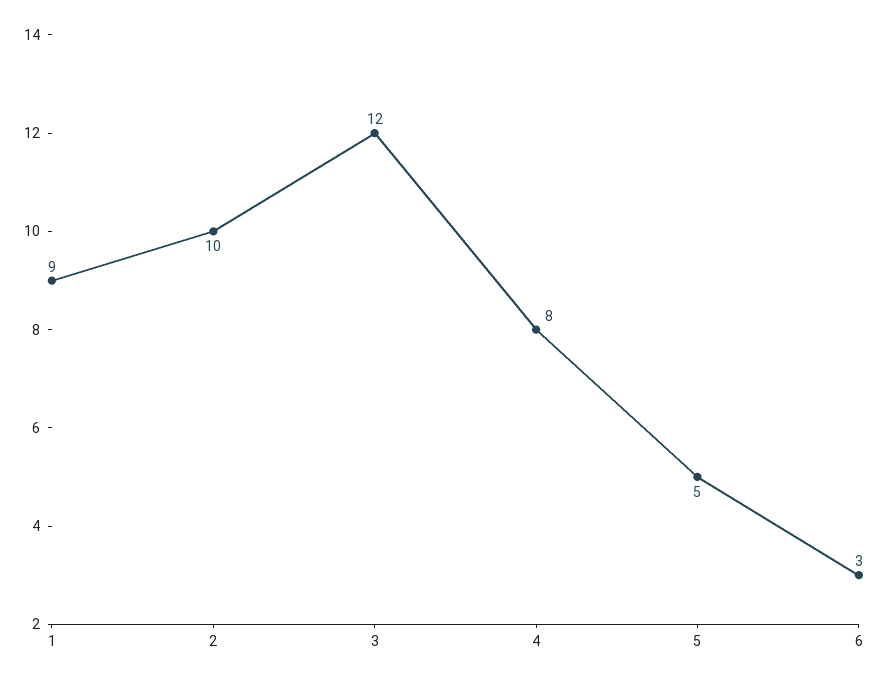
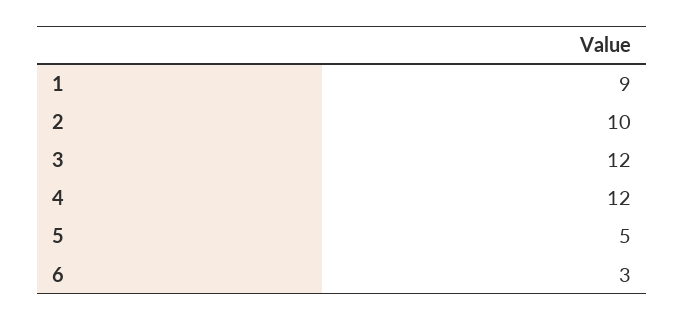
4: 8 -> 12

